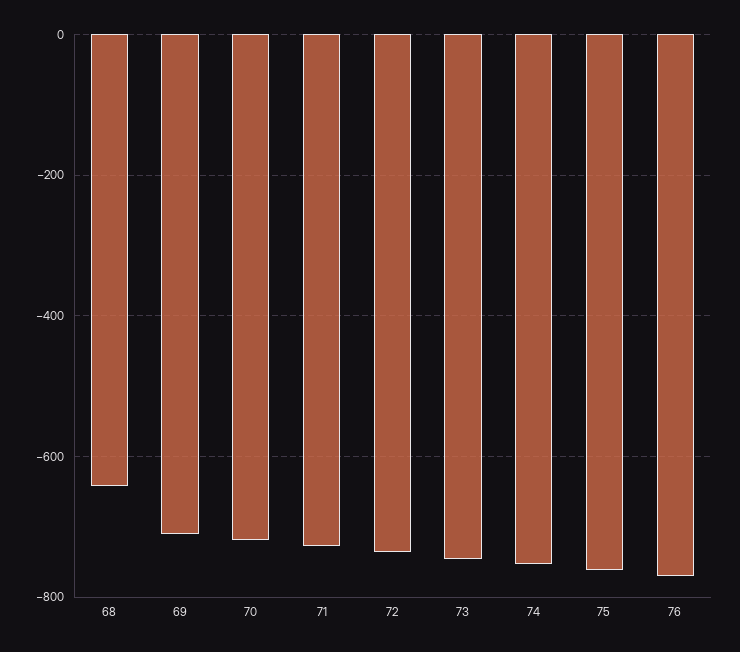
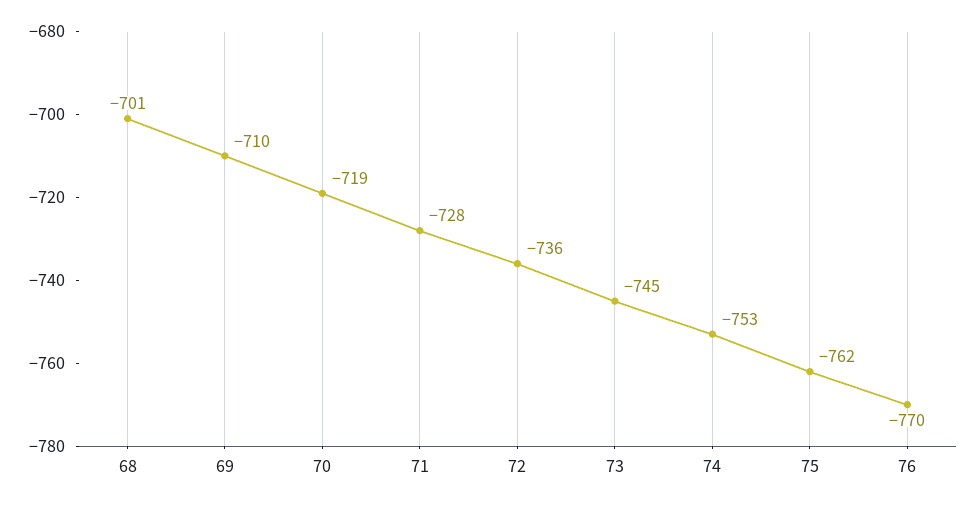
68: -640 -> -701

